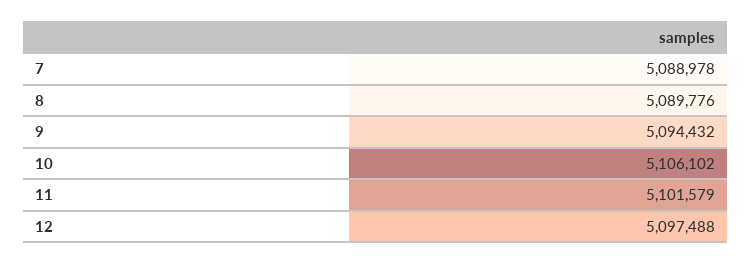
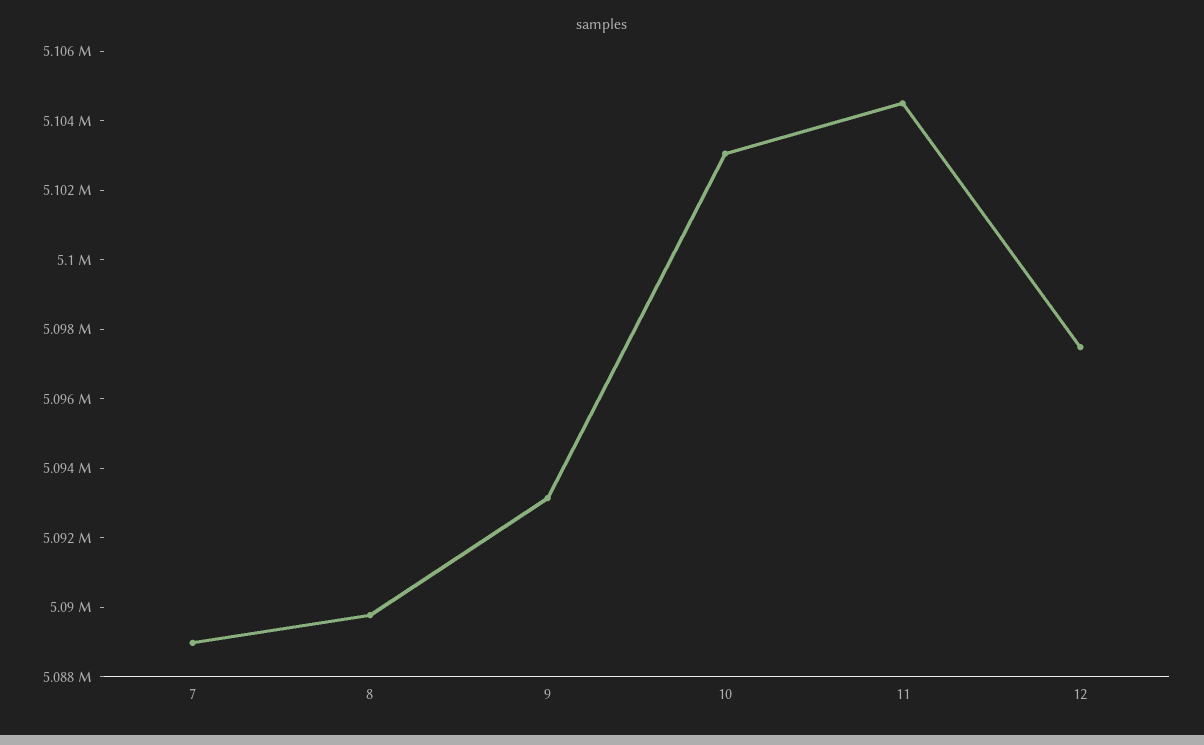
9: 5094432 -> 5093000
10: 5106102 -> 5103000
11: 5101579 -> 5104500

